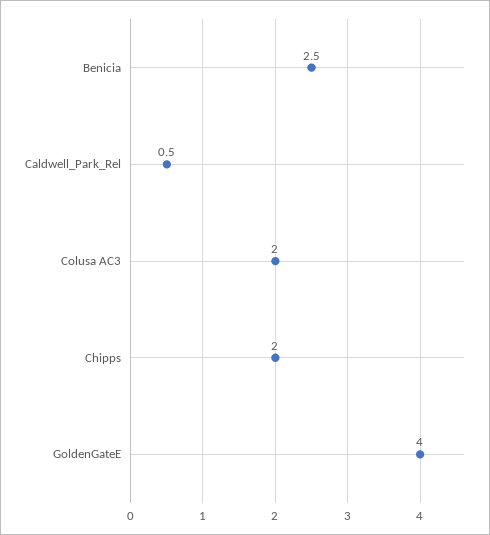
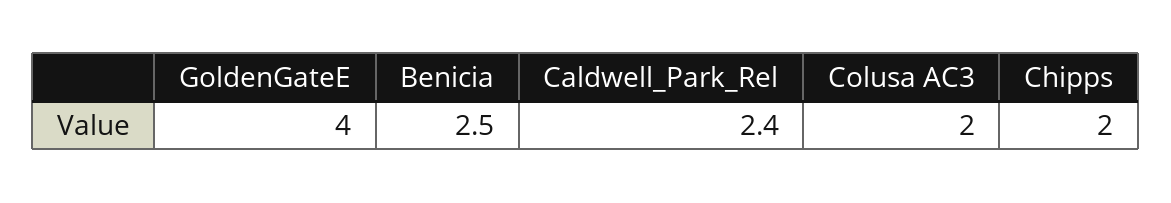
Caldwell_Park_Rel: 0.5 -> 2.4

